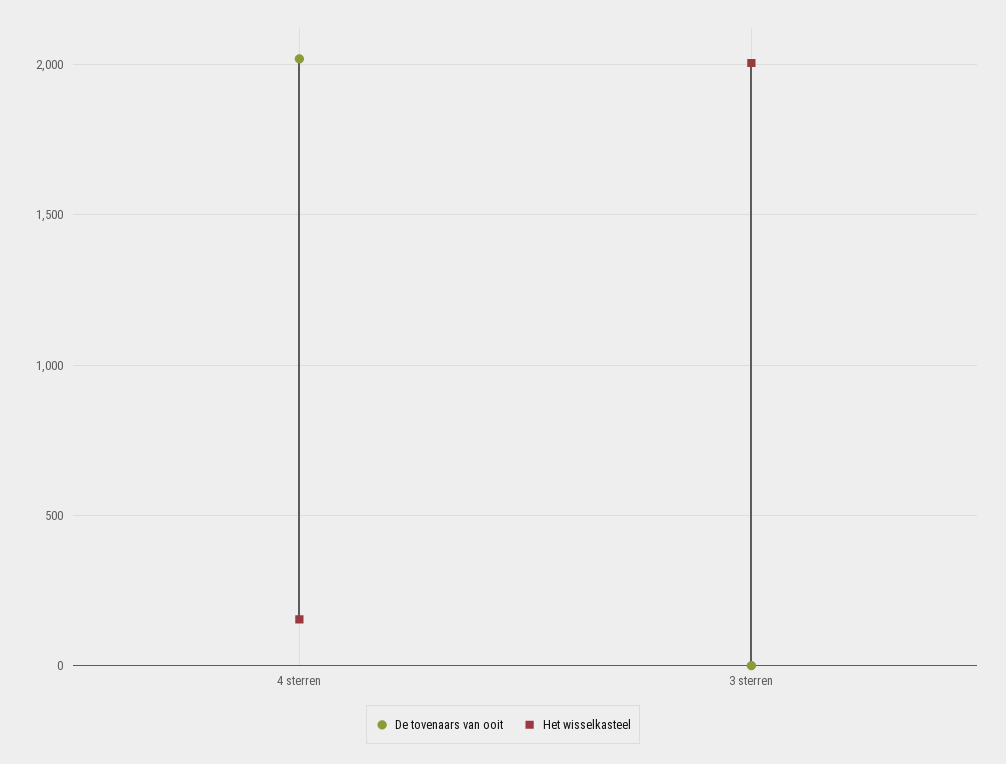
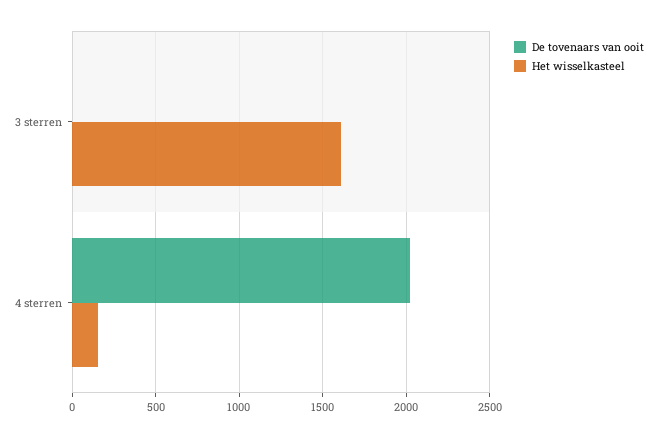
Het wisselkasteel, 3 sterren: 2000 -> 1600

